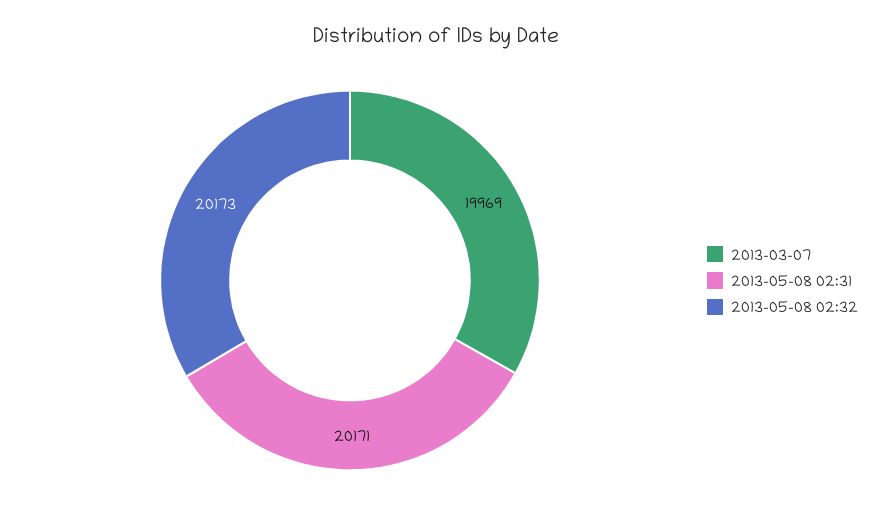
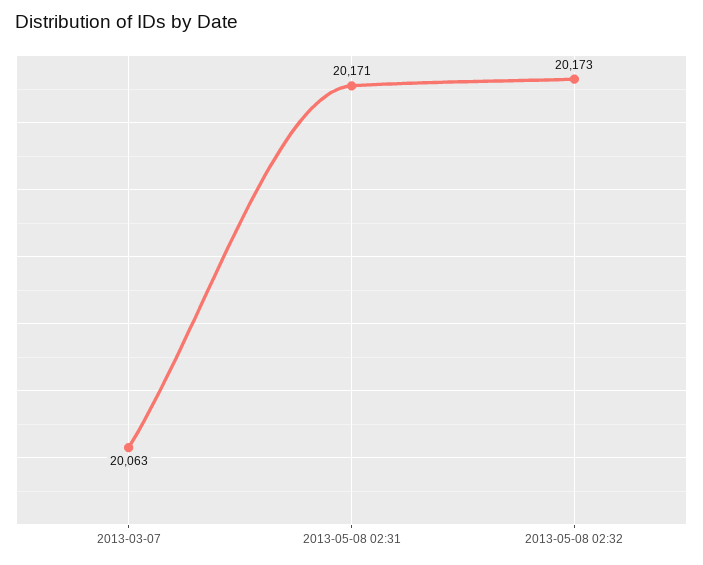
2013-03-07: 19969 -> 20063

